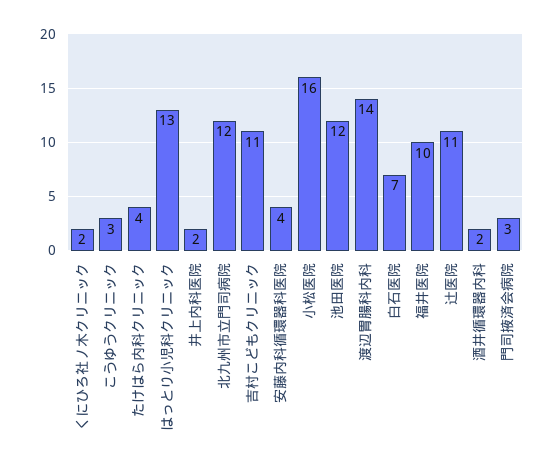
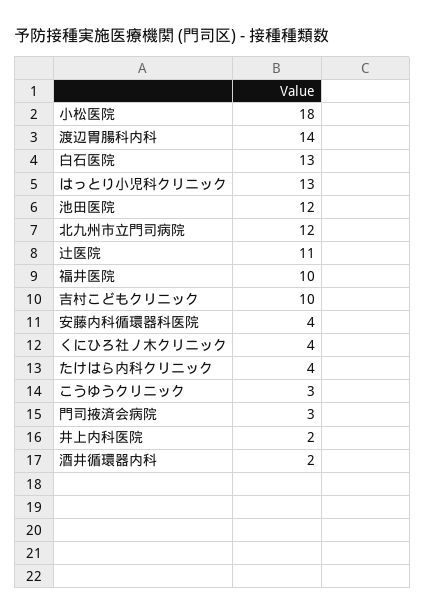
くにひろ社ノ木クリニック: 2 -> 4
吉村こどもクリニック: 11 -> 10
小松医院: 16 -> 18
白石医院: 7 -> 13

